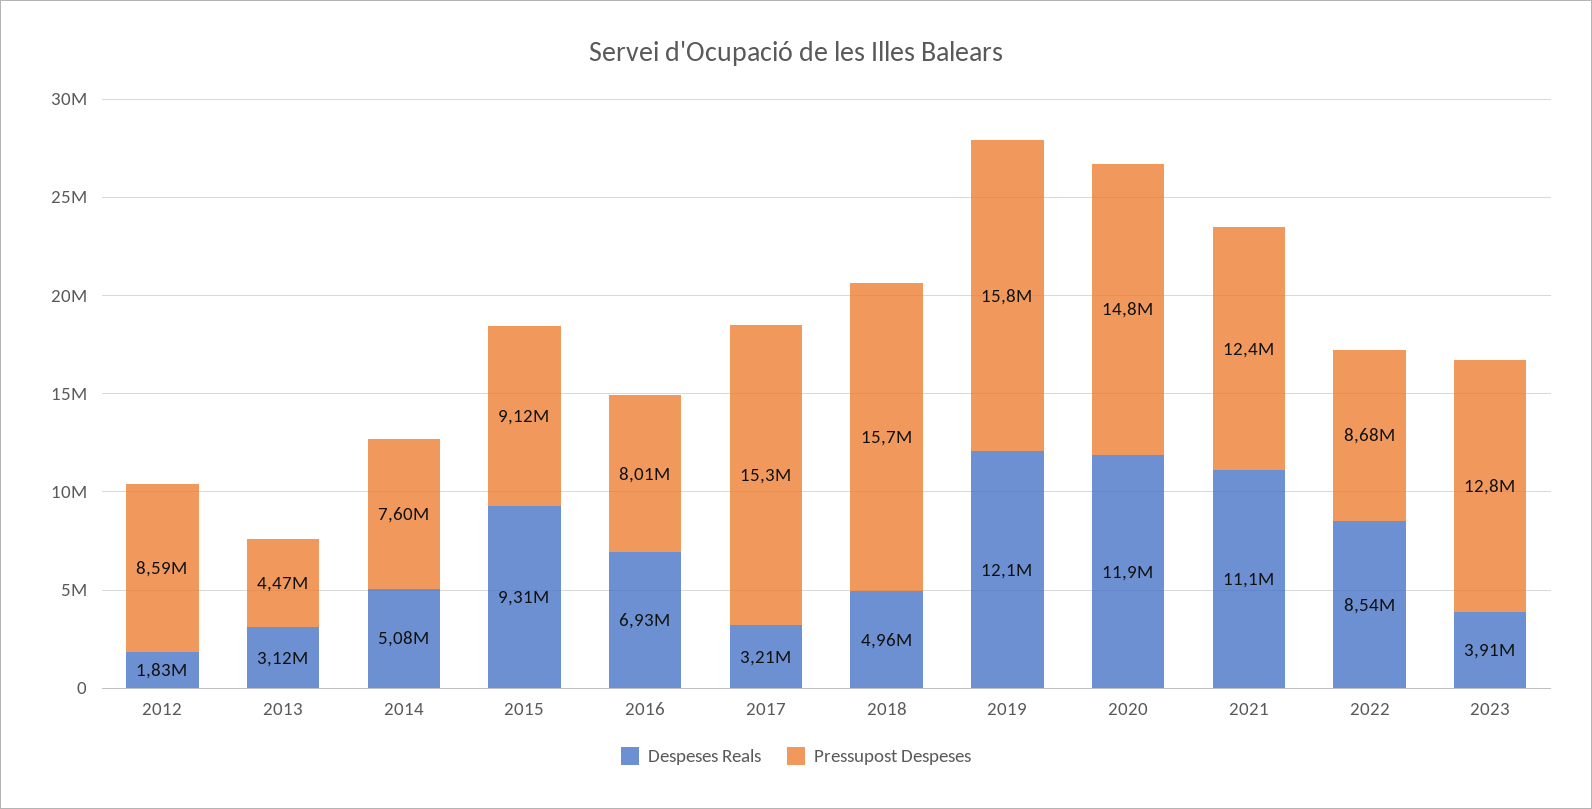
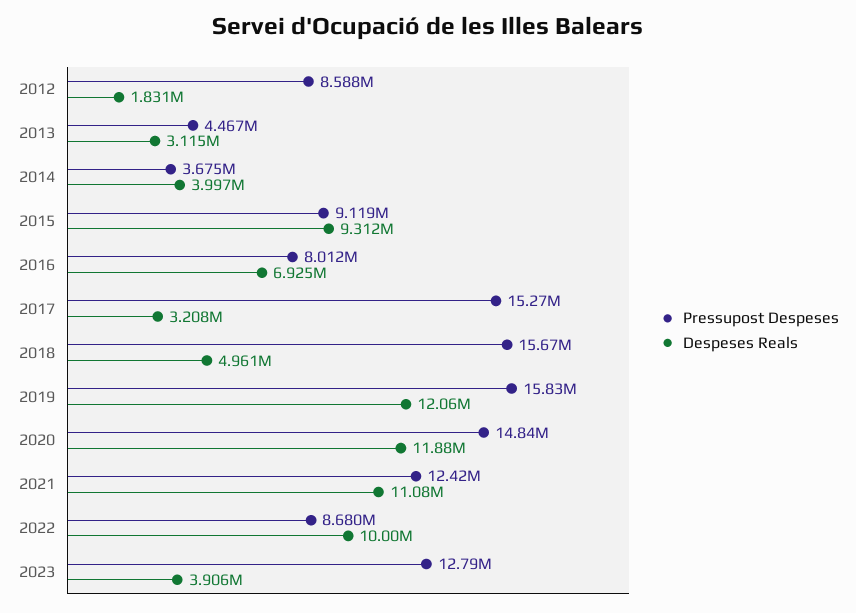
Despeses Reals, 2014: 5080000 -> 3997000
Pressupost Despeses, 2014: 7600000 -> 3675000
Despeses Reals, 2022: 8540000 -> 10000000

